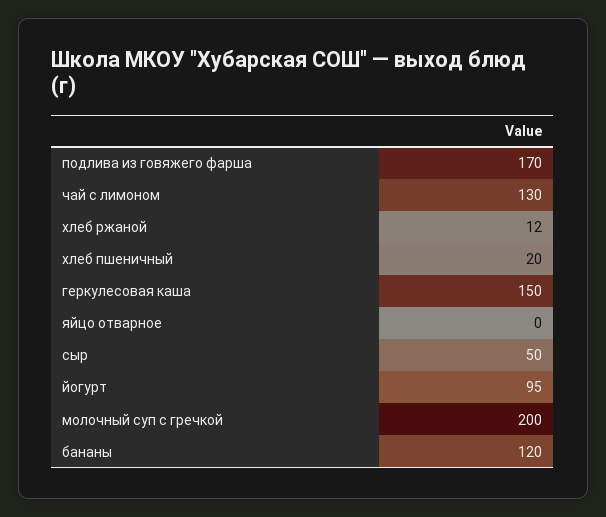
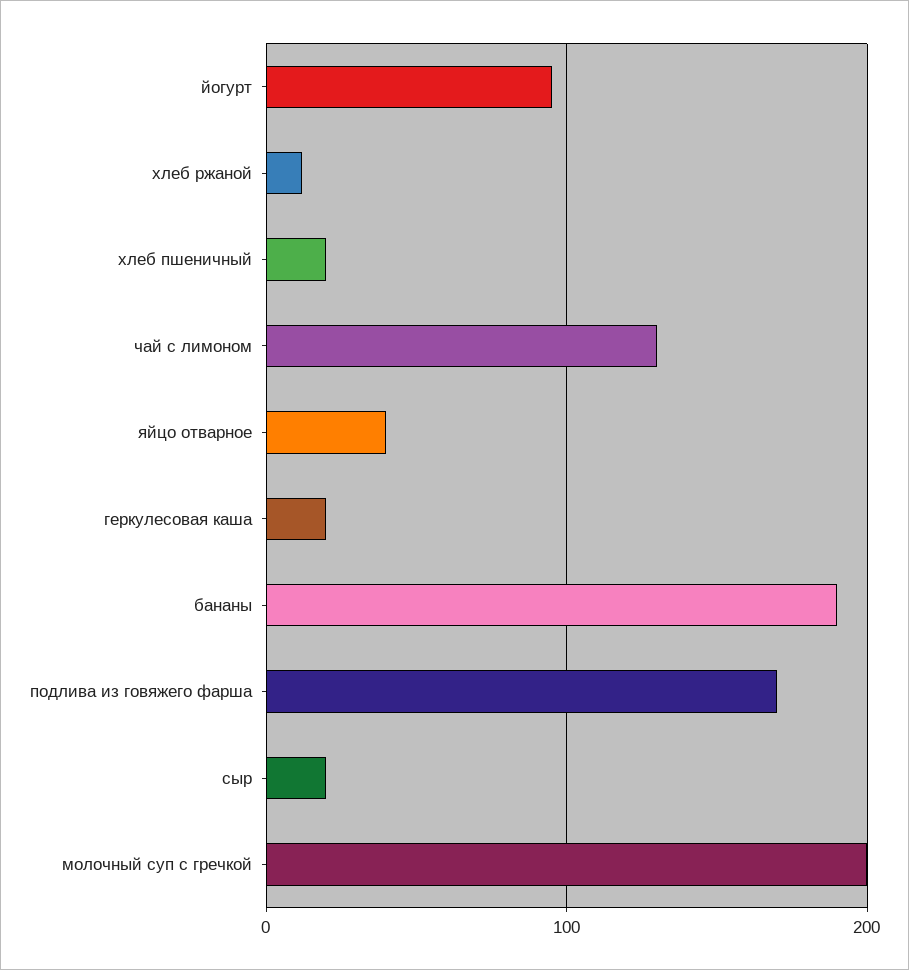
геркулесовая каша: 150 -> 20
яйцо отварное: 0 -> 40
сыр: 50 -> 20
бананы: 120 -> 190

